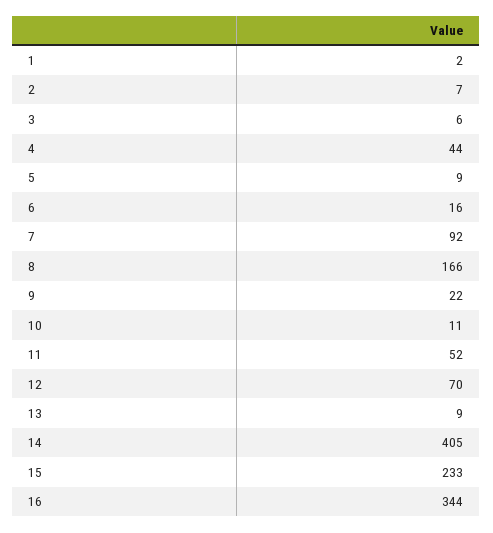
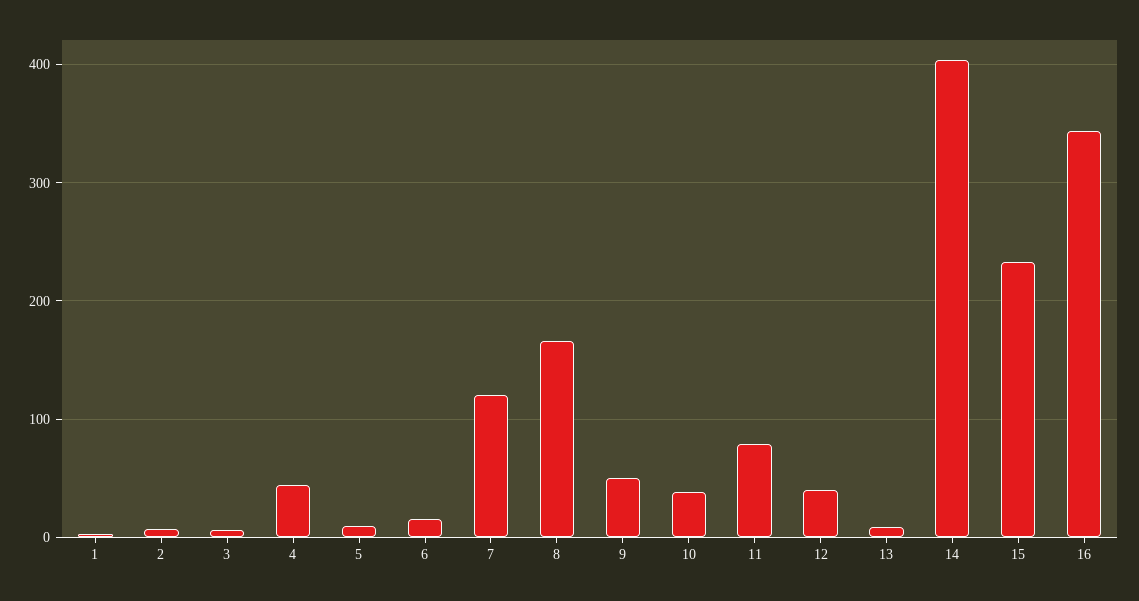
7: 92 -> 120
9: 22 -> 50
10: 11 -> 40
11: 52 -> 80
12: 70 -> 40

